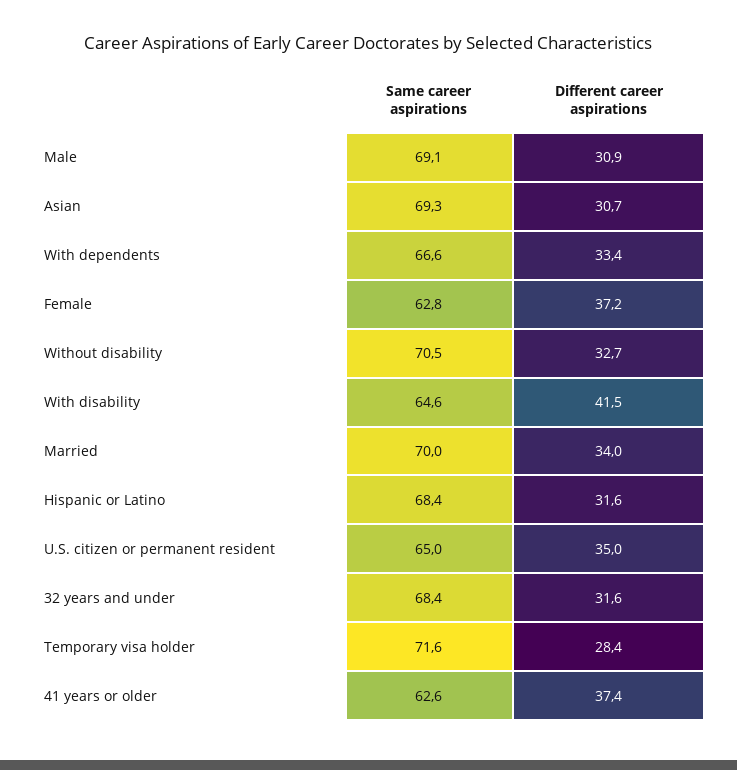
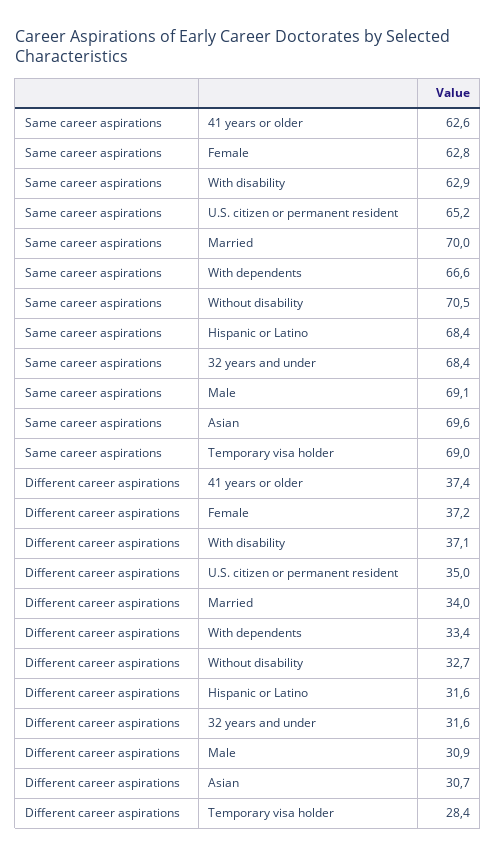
Same career aspirations, Asian: 69.3 -> 69.6
Same career aspirations, With disability: 64.6 -> 62.9
Different career aspirations, With disability: 41.5 -> 37.1
Same career aspirations, U.S. citizen or permanent resident: 65 -> 65.2
Same career aspirations, Temporary visa holder: 71.6 -> 69

